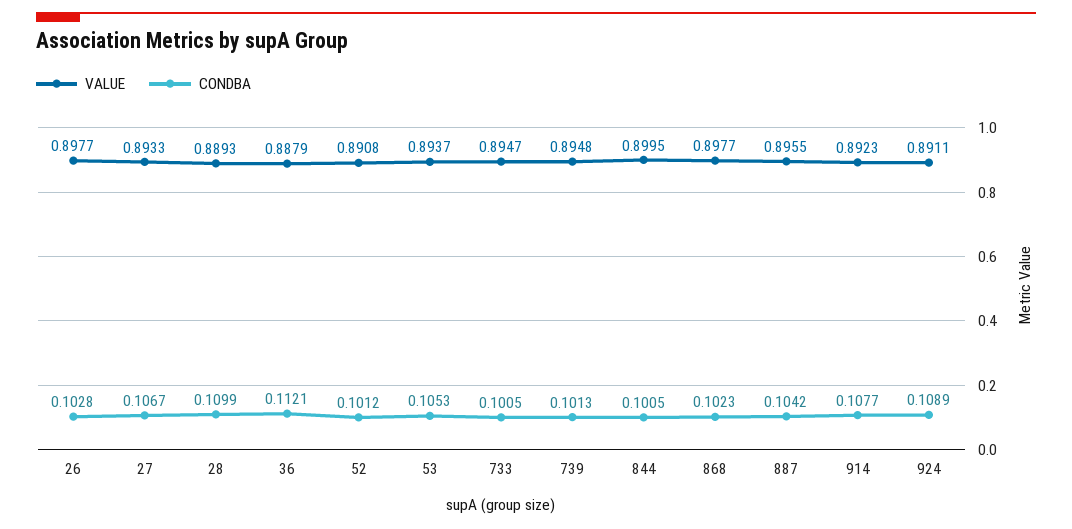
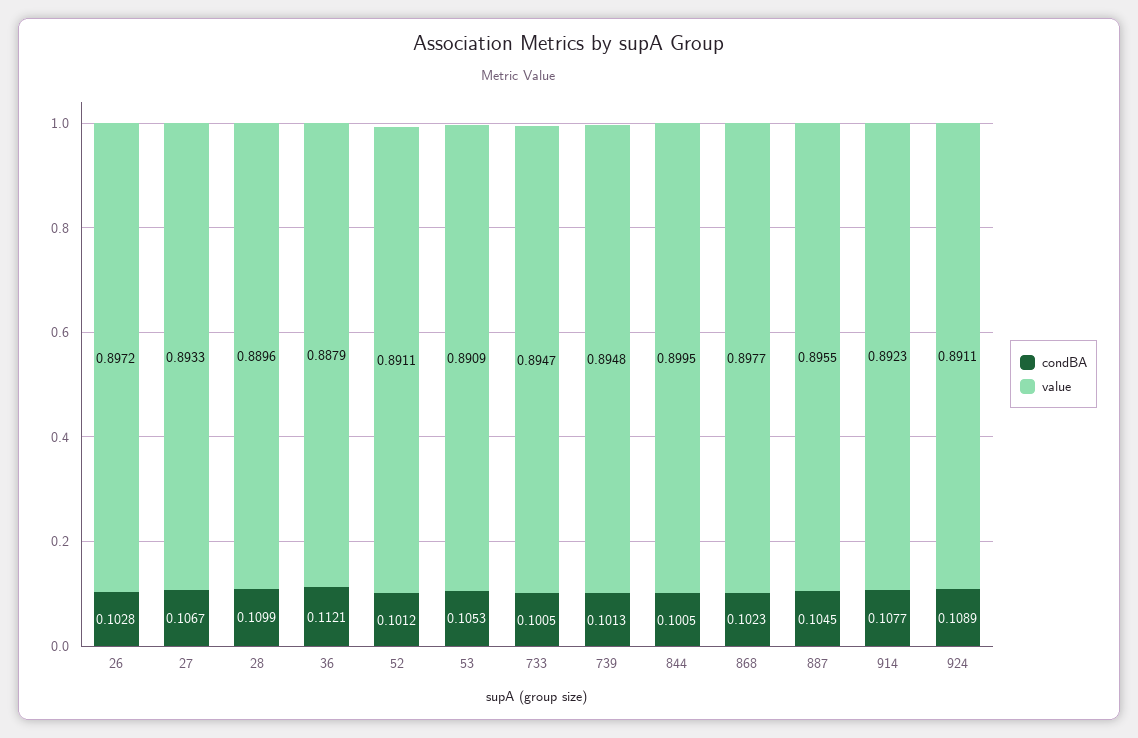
VALUE, 26: 0.8977 -> 0.8972
VALUE, 28: 0.8893 -> 0.8896
VALUE, 52: 0.8908 -> 0.8911
VALUE, 53: 0.8937 -> 0.8909
CONDBA, 887: 0.1042 -> 0.1045

